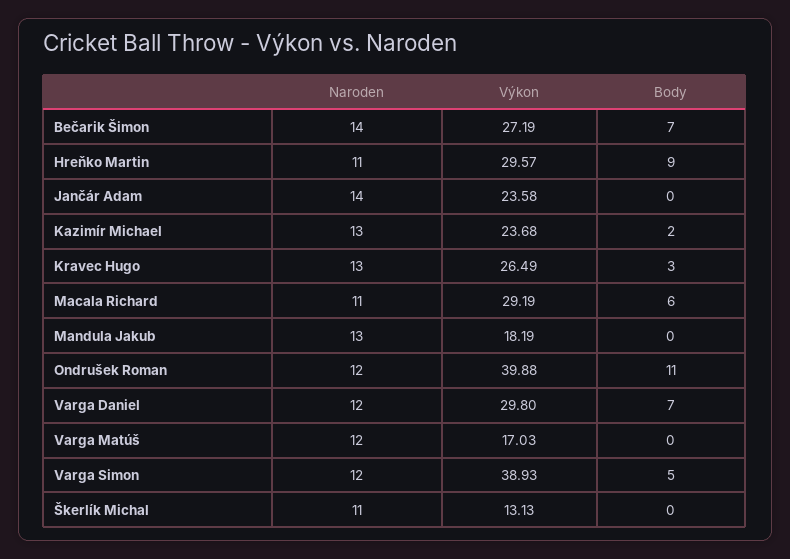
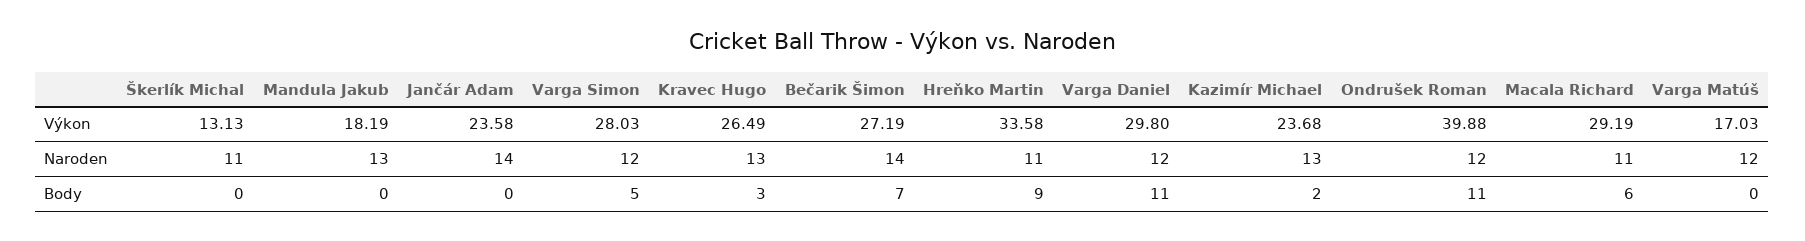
Výkon, Hreňko Martin: 29.57 -> 33.58
Body, Varga Daniel: 7 -> 11
Výkon, Varga Simon: 38.93 -> 28.03

